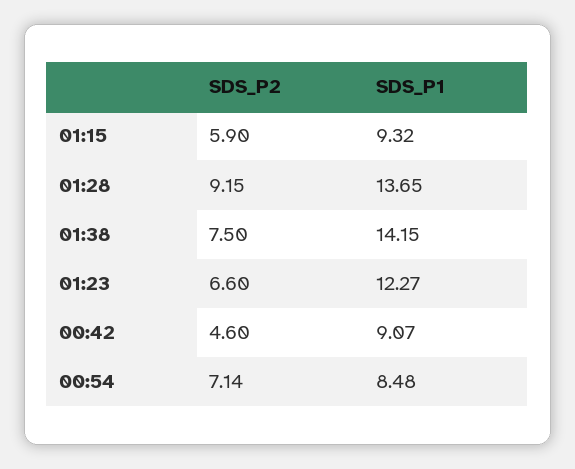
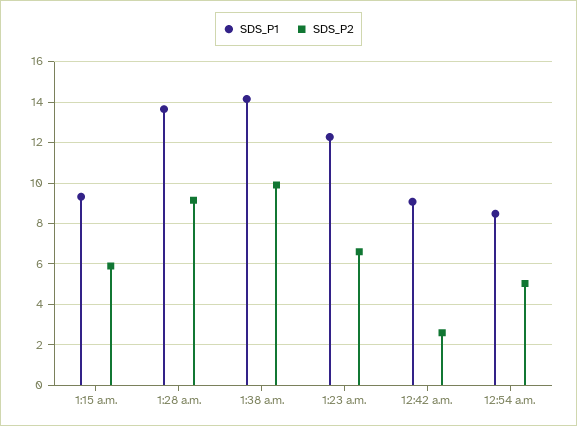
SDS_P2, 01:38: 7.5 -> 10
SDS_P2, 00:42: 4.6 -> 2.5
SDS_P2, 00:54: 7.14 -> 5

